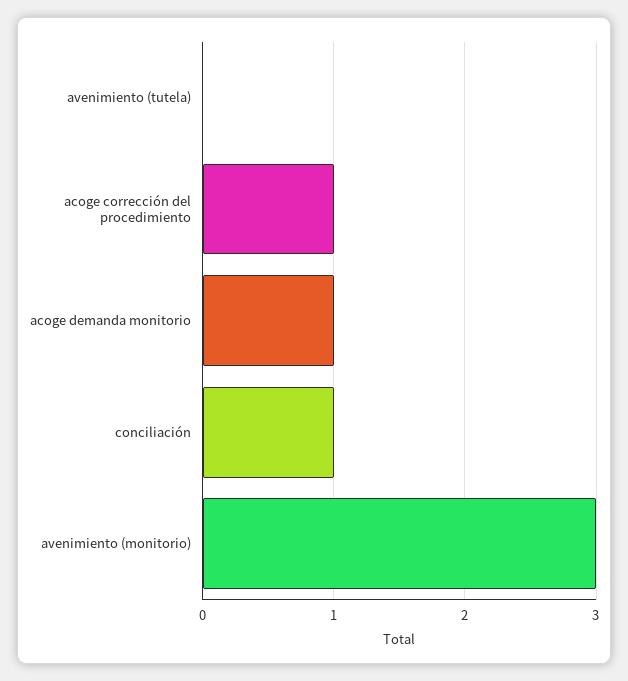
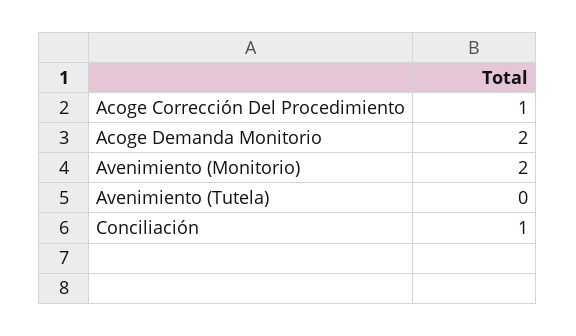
acoge demanda monitorio: 1 -> 2
avenimiento (monitorio): 3 -> 2

